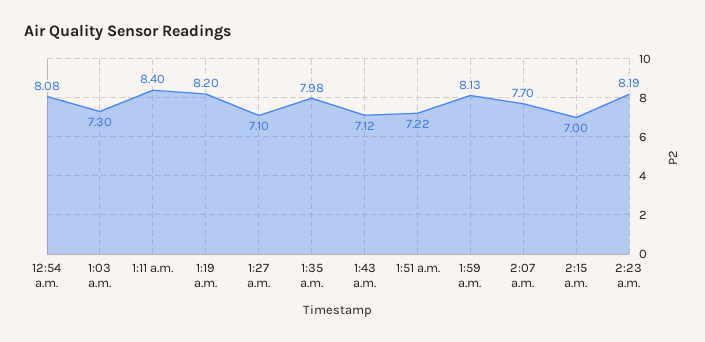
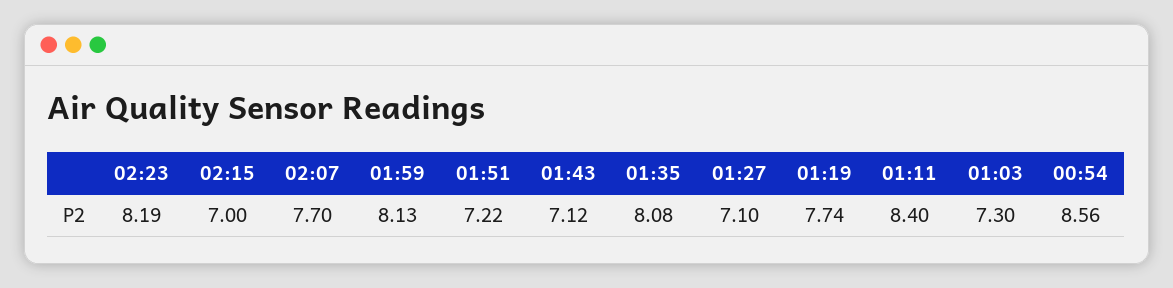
12:54 a.m.: 8.08 -> 8.56
1:19 a.m.: 8.2 -> 7.74
1:35 a.m.: 7.98 -> 8.08

